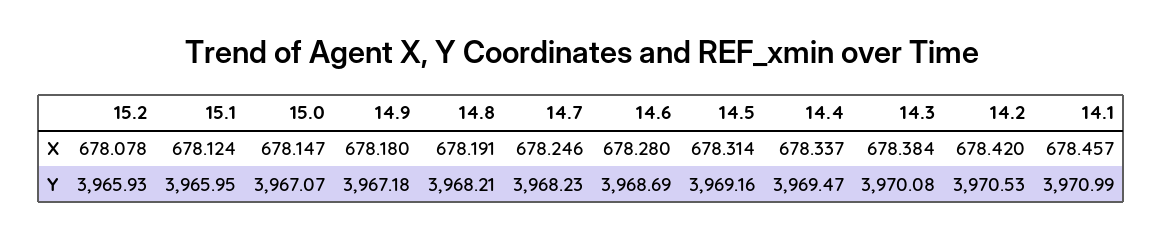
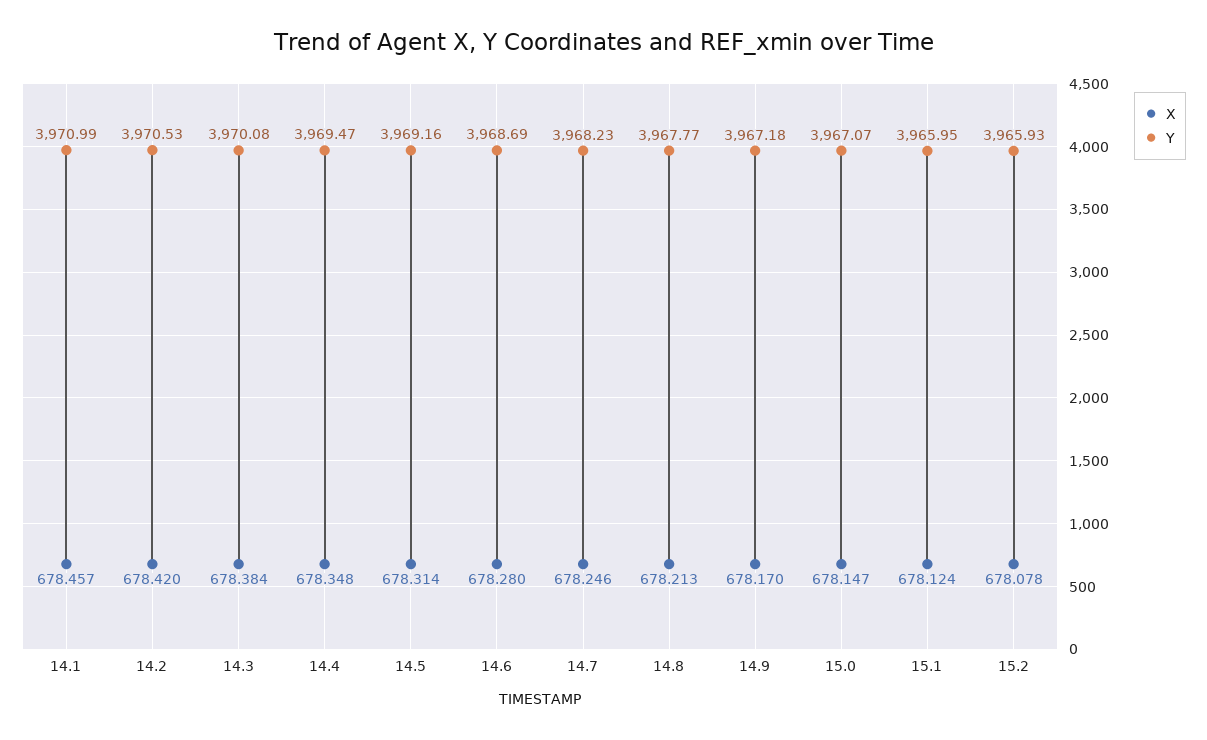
X, 14.9: 678.18 -> 678.17
X, 14.8: 678.191 -> 678.213
X, 14.4: 678.337 -> 678.348
Y, 14.8: 3968.21 -> 3967.77

